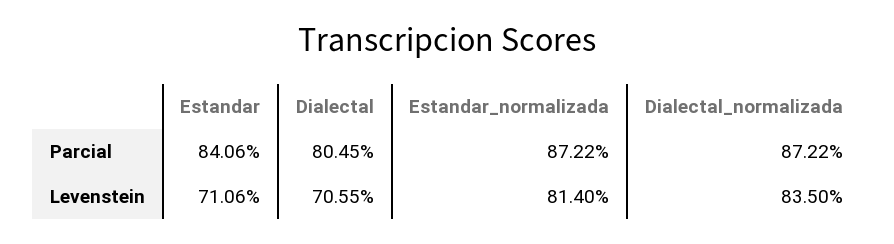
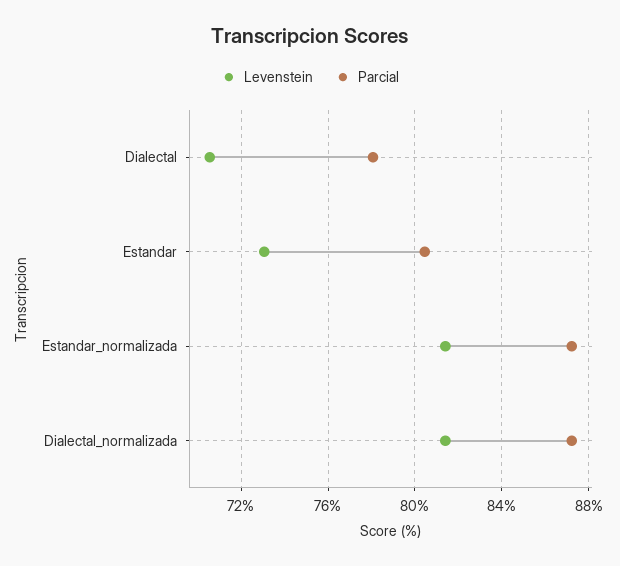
Parcial, Estandar: 84.06 -> 80.5
Parcial, Dialectal: 80.45 -> 78
Levenstein, Estandar: 71.06 -> 73
Levenstein, Dialectal_normalizada: 83.5 -> 81.5

